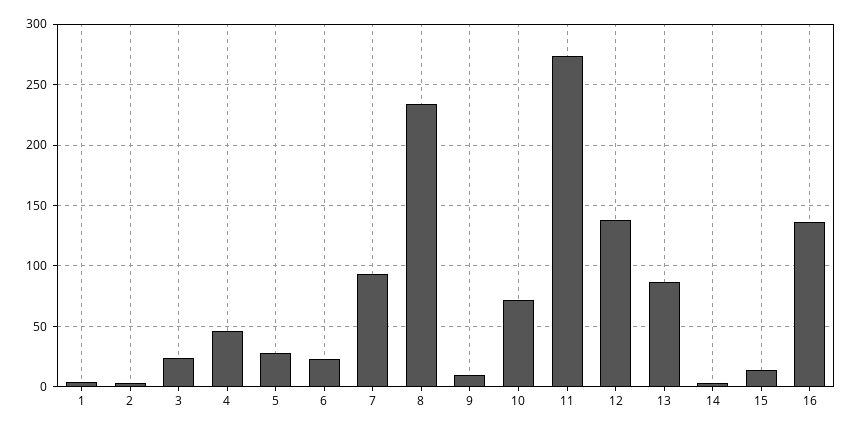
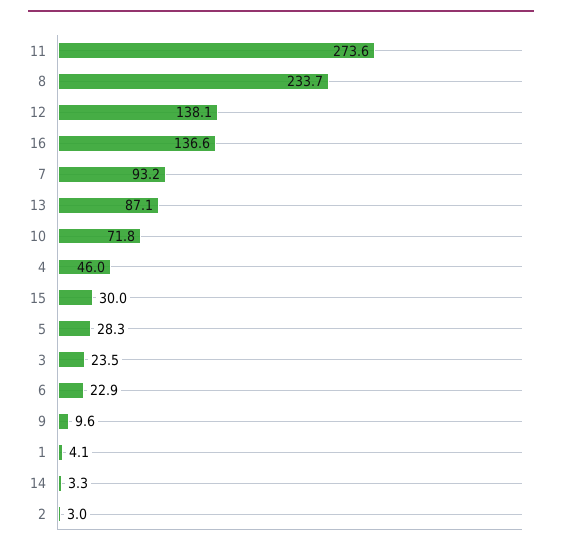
15: 15 -> 30

